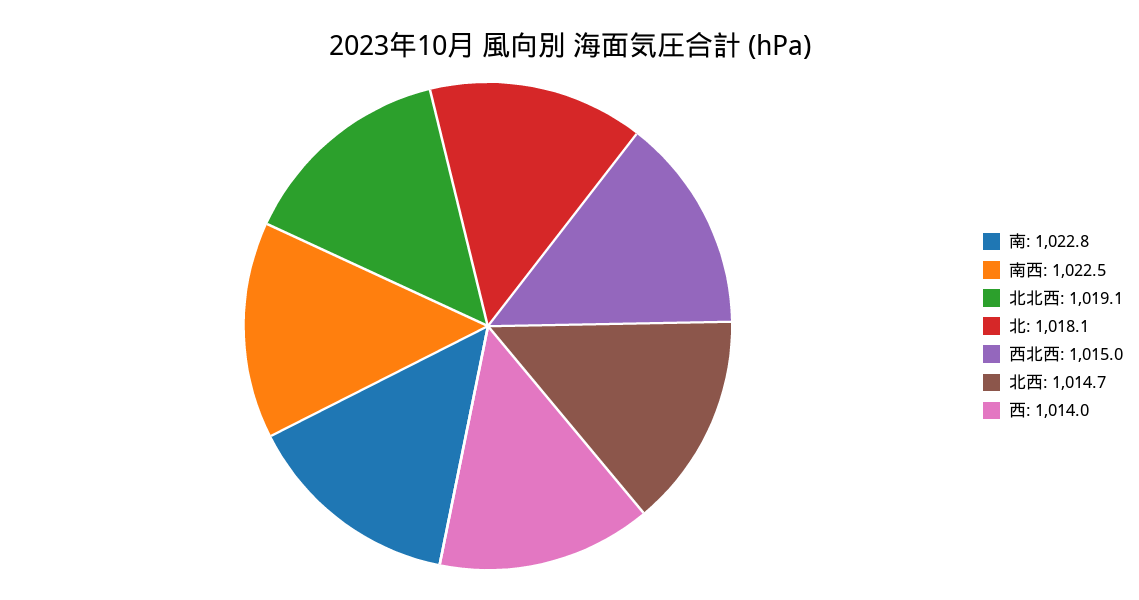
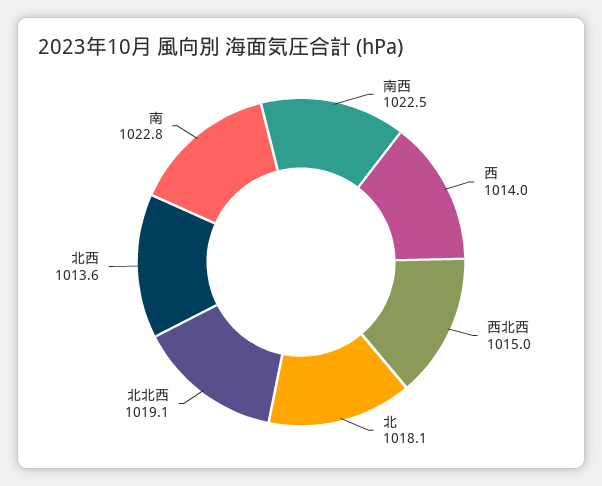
北西: 1014.7 -> 1013.6

